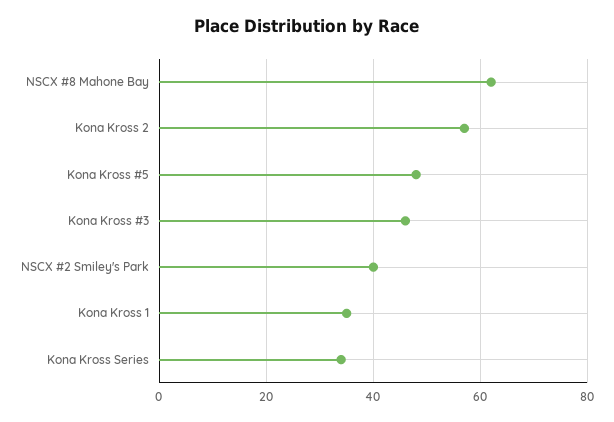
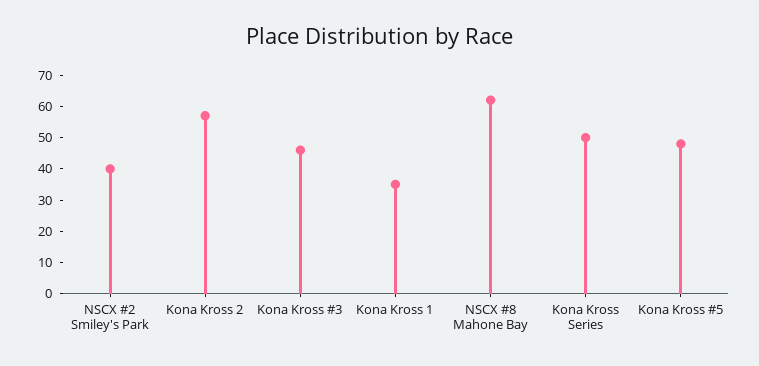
Kona Kross Series: 35 -> 50

